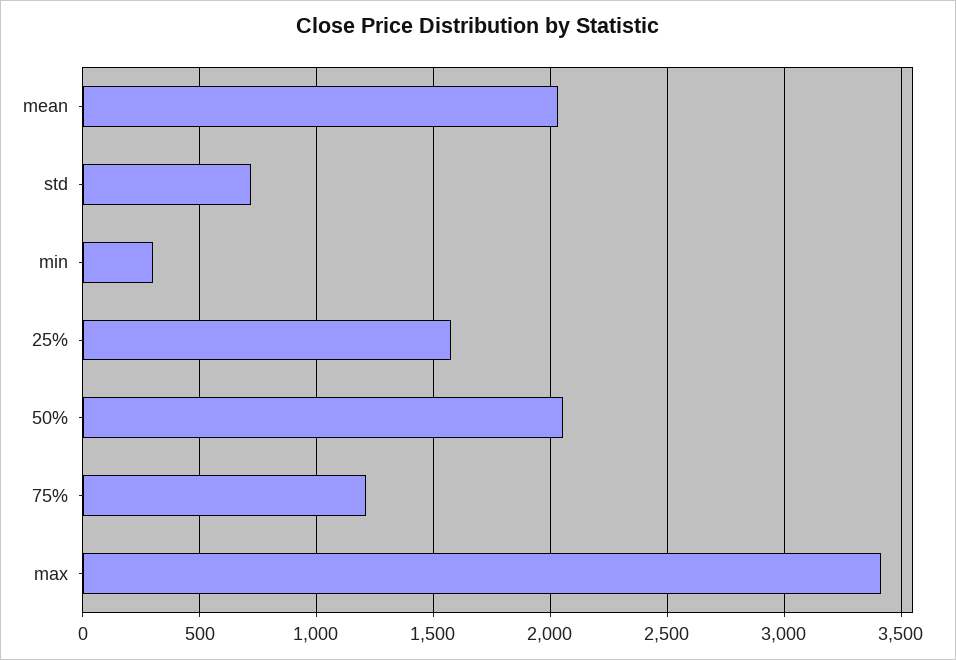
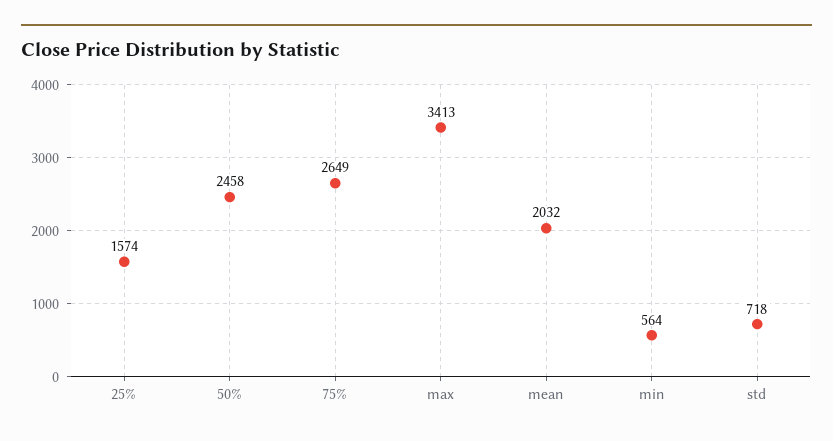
min: 300 -> 564
50%: 2050 -> 2458
75%: 1200 -> 2649

